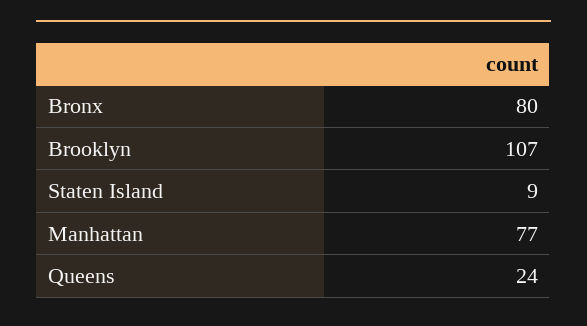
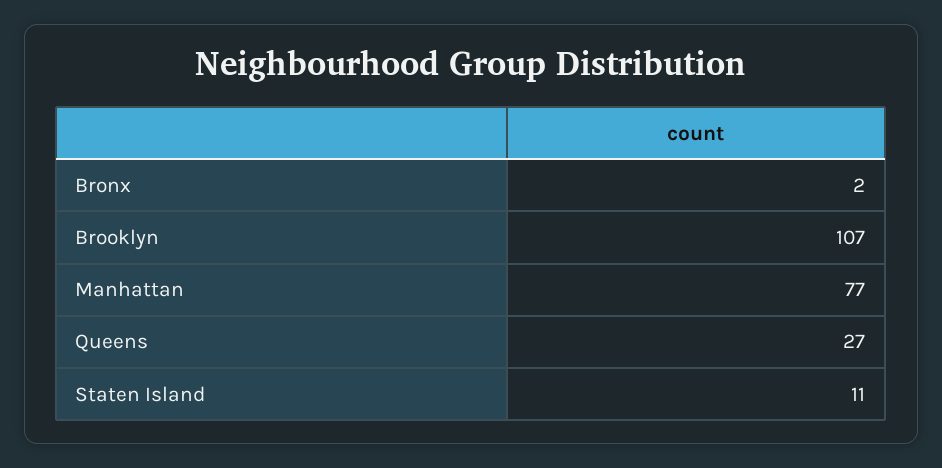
Bronx: 80 -> 2
Staten Island: 9 -> 11
Queens: 24 -> 27

